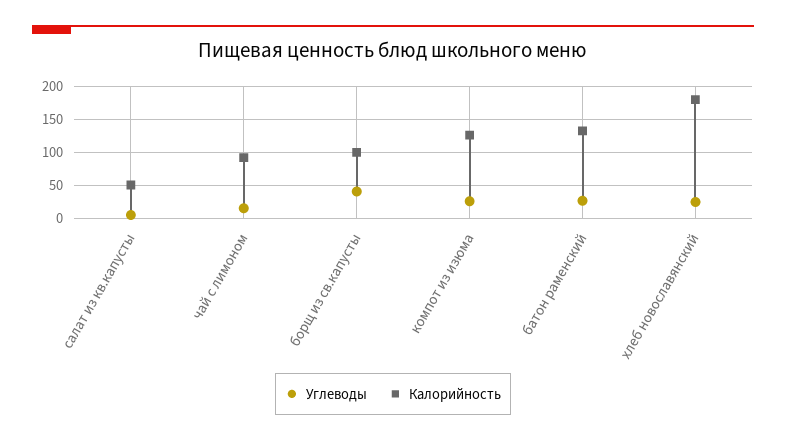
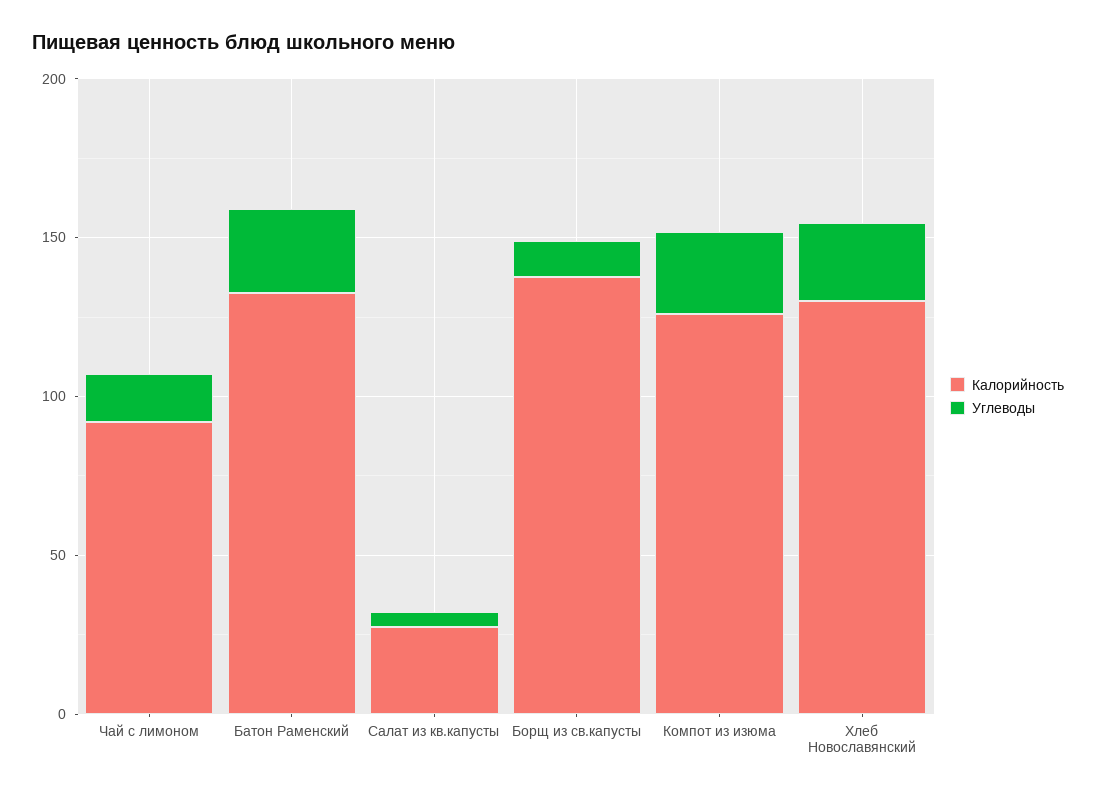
Калорийность, салат из кв.капусты: 50 -> 30
Углеводы, борщ из св.капусты: 40 -> 10
Калорийность, борщ из св.капусты: 100 -> 140
Калорийность, хлеб новославянский: 180 -> 130

